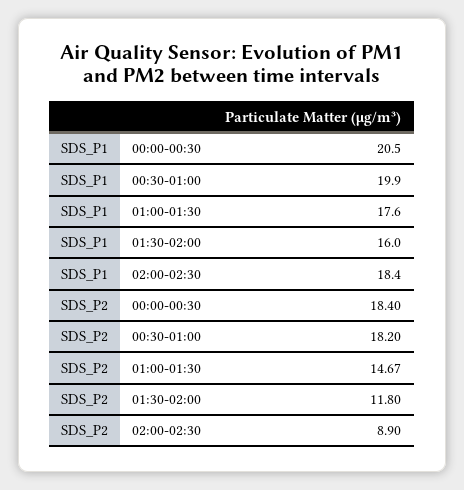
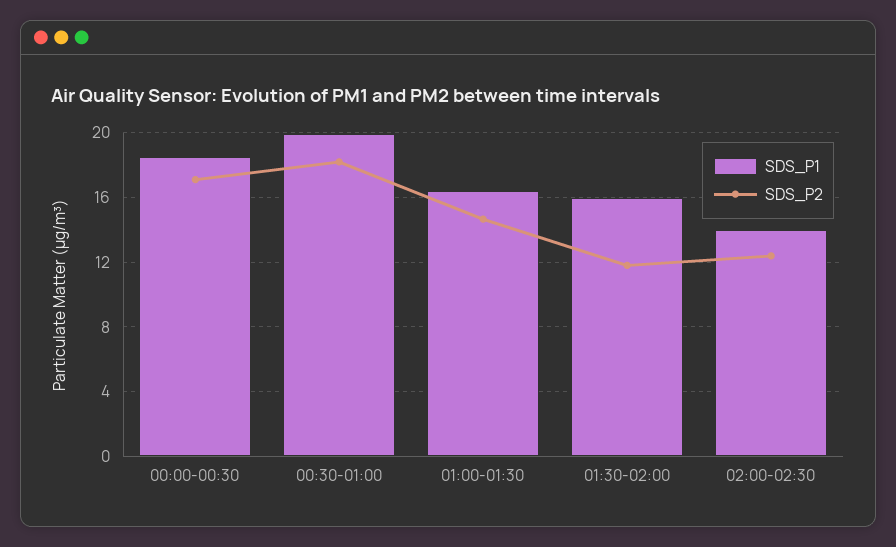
SDS_P1, 00:00-00:30: 20.5 -> 18.5
SDS_P1, 01:00-01:30: 17.6 -> 16.5
SDS_P1, 02:00-02:30: 18.4 -> 14
SDS_P2, 00:00-00:30: 18.4 -> 17
SDS_P2, 02:00-02:30: 8.9 -> 12.5

